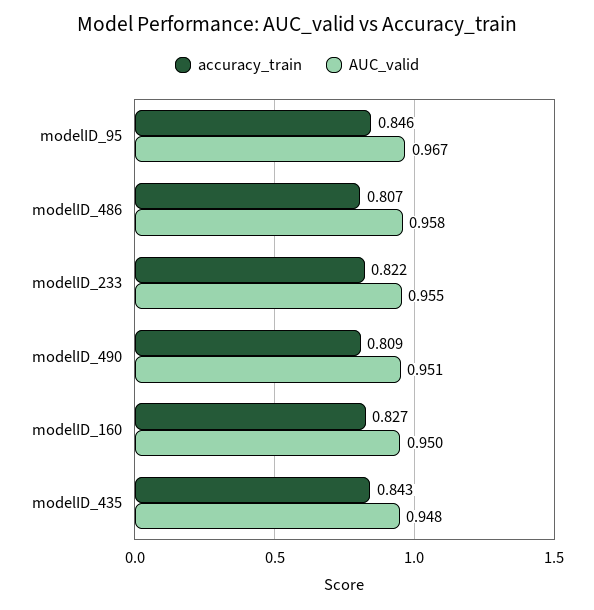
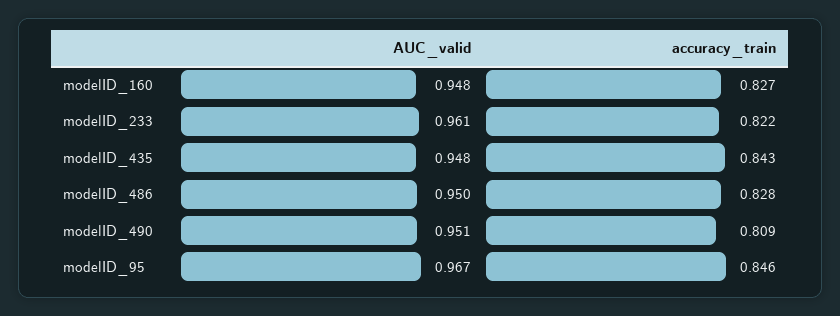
accuracy_train, modelID_486: 0.807 -> 0.828
AUC_valid, modelID_486: 0.958 -> 0.95
AUC_valid, modelID_233: 0.955 -> 0.961
AUC_valid, modelID_160: 0.95 -> 0.948

